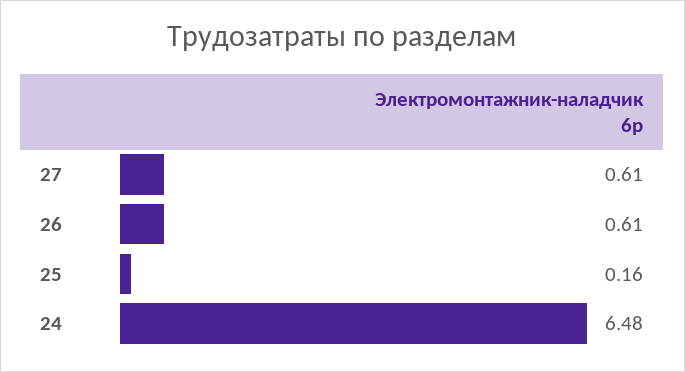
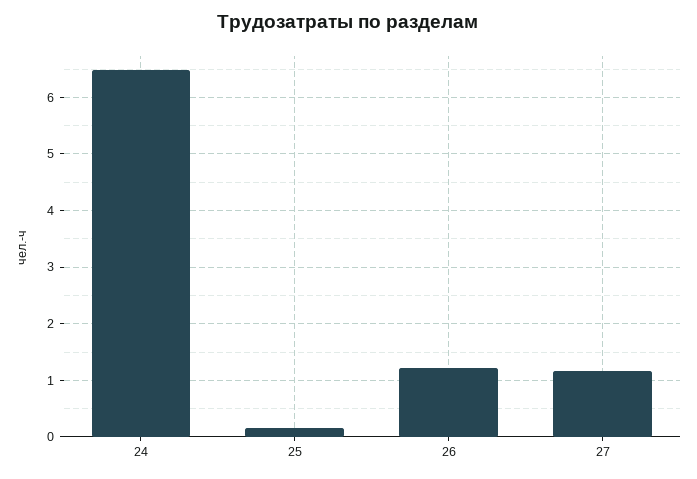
27: 0.61 -> 1.2
26: 0.61 -> 1.2

